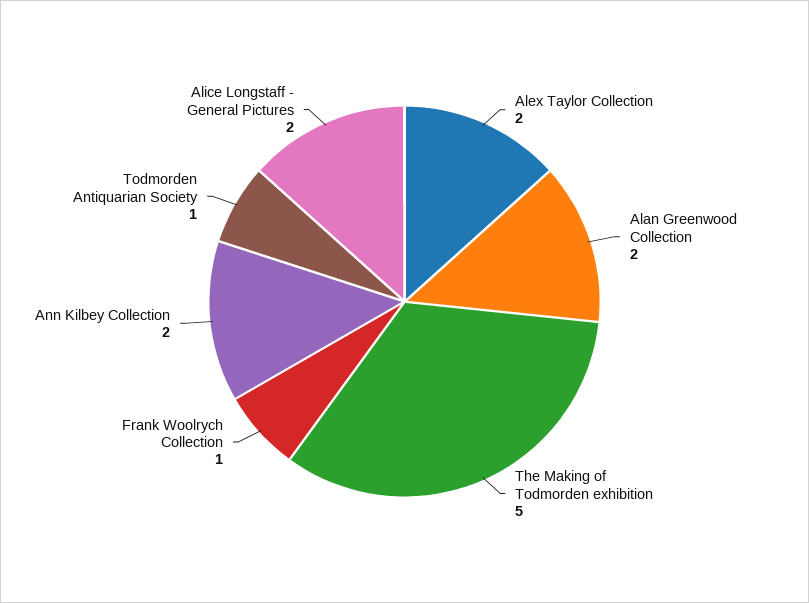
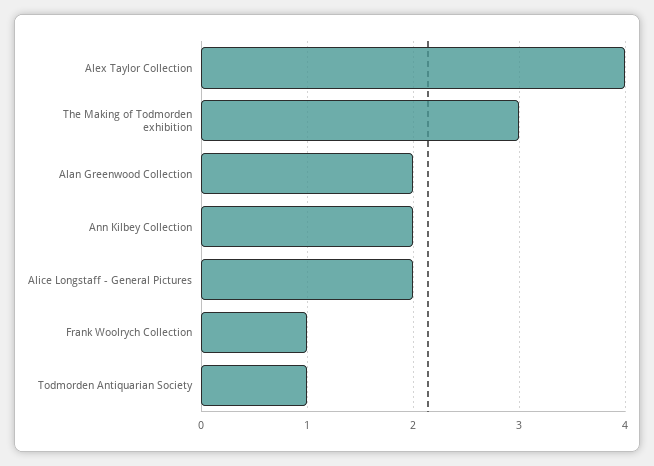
Alex Taylor Collection: 2 -> 4
The Making of Todmorden exhibition: 5 -> 3

